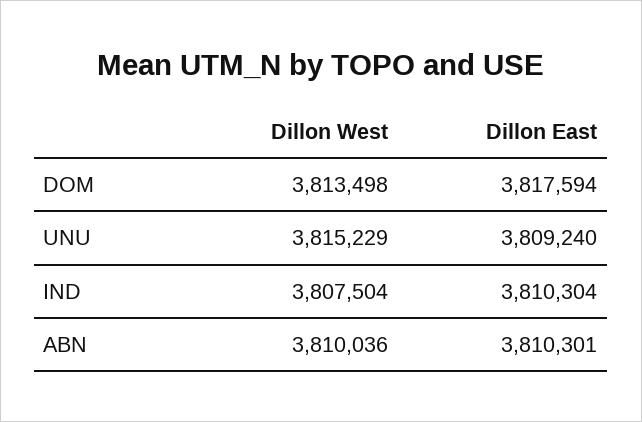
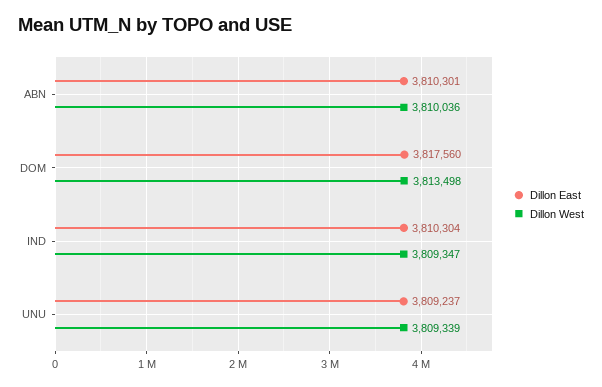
Dillon East, DOM: 3817594 -> 3817560
Dillon West, UNU: 3815229 -> 3809339
Dillon East, UNU: 3809240 -> 3809237
Dillon West, IND: 3807504 -> 3809347

